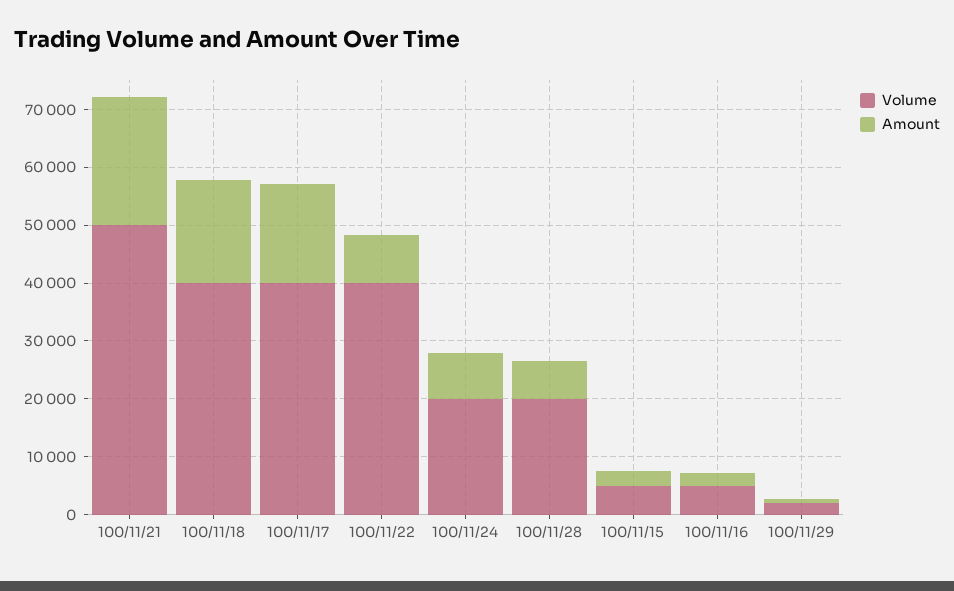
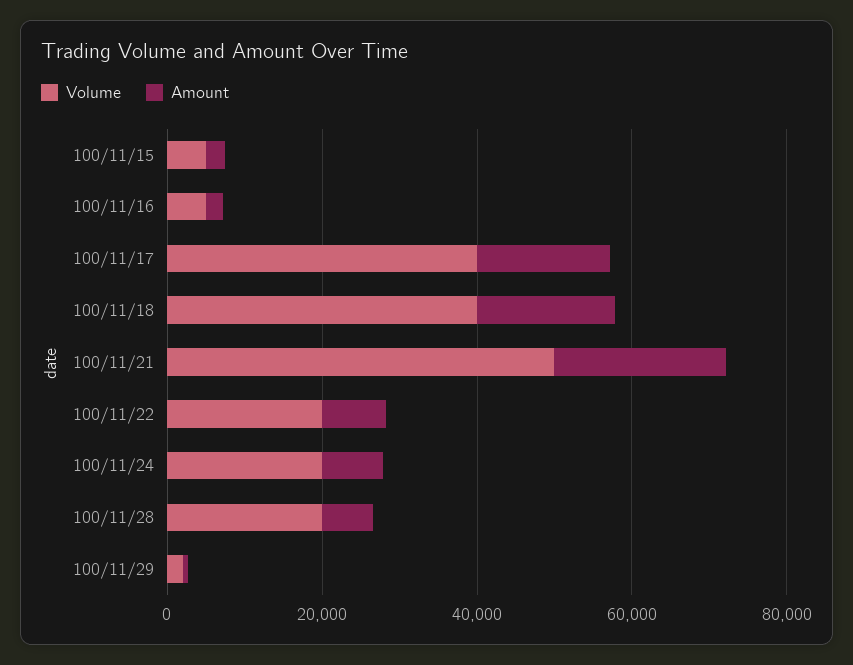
Volume, 100/11/22: 40000 -> 20000

